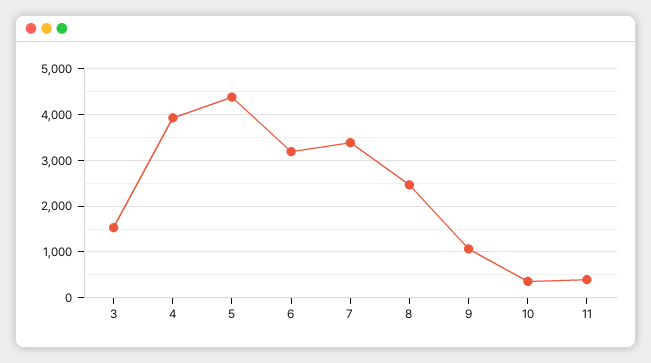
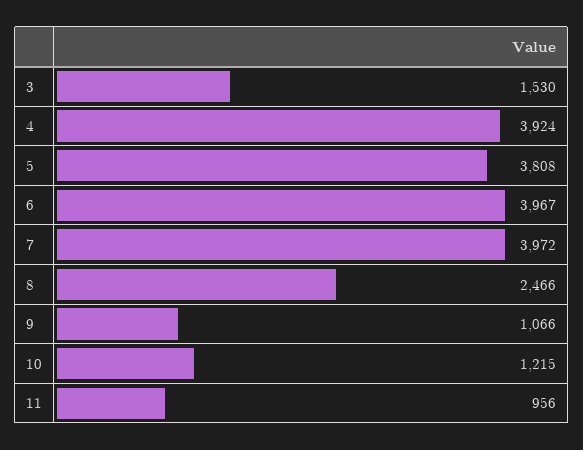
5: 4400 -> 3808
6: 3200 -> 3967
7: 3400 -> 3972
10: 400 -> 1215
11: 400 -> 956

